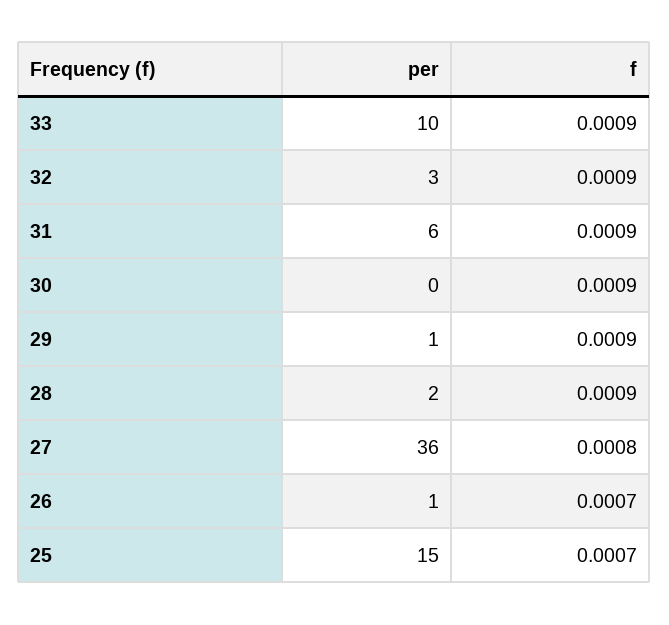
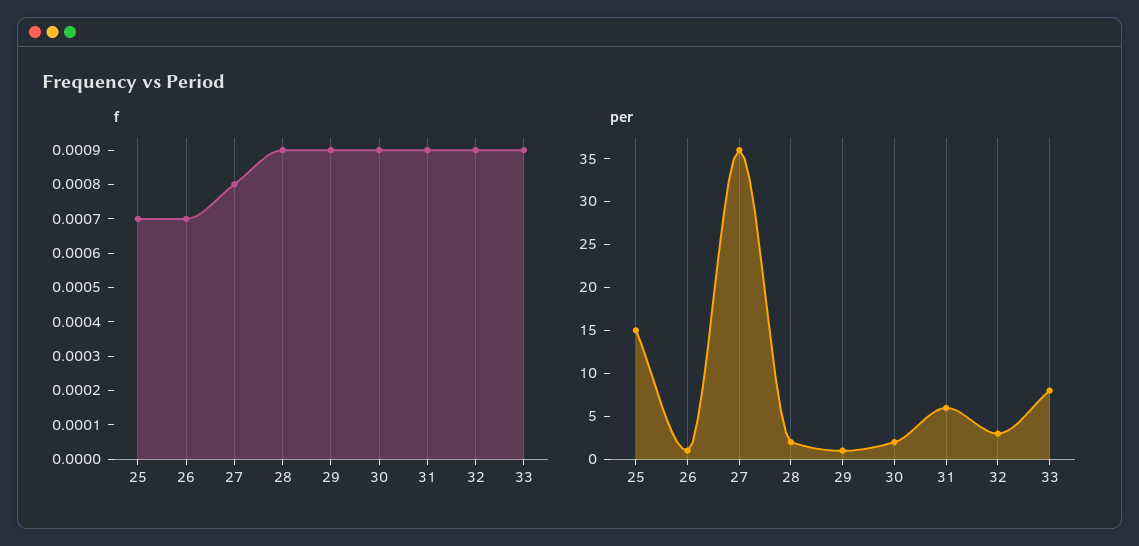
per, 33: 10 -> 8
per, 30: 0 -> 2

